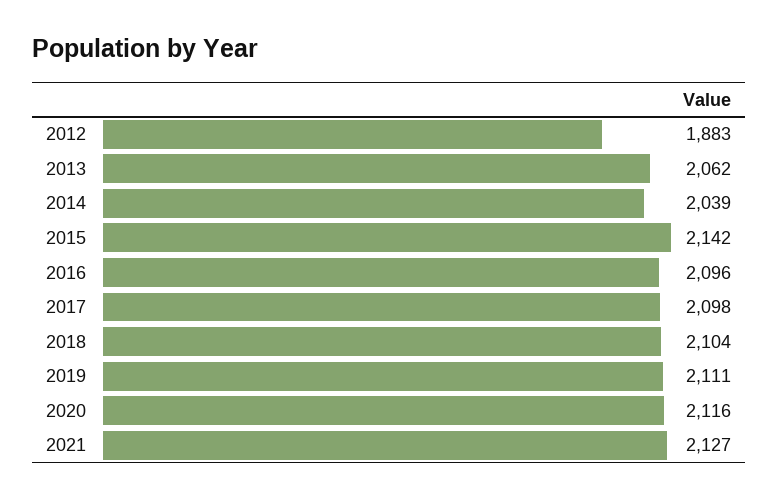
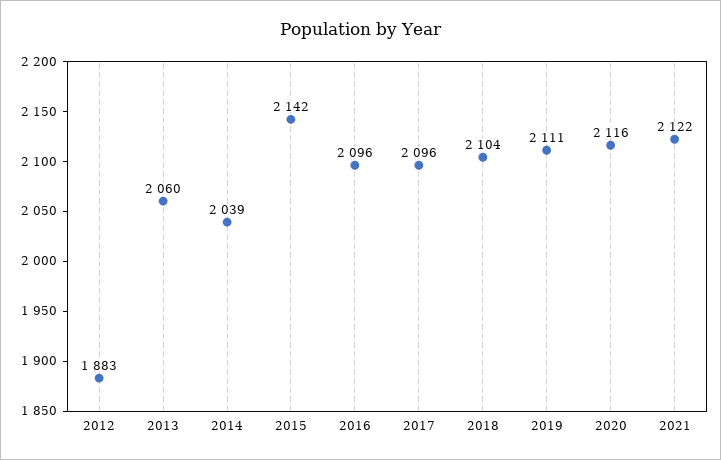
2013: 2062 -> 2060
2017: 2098 -> 2096
2021: 2127 -> 2122

